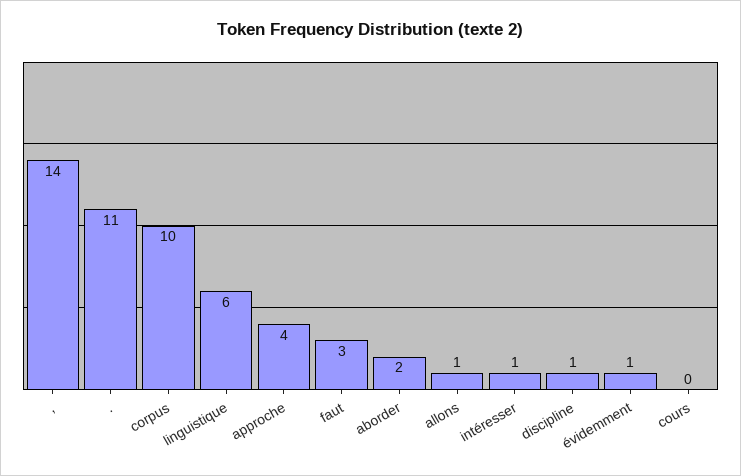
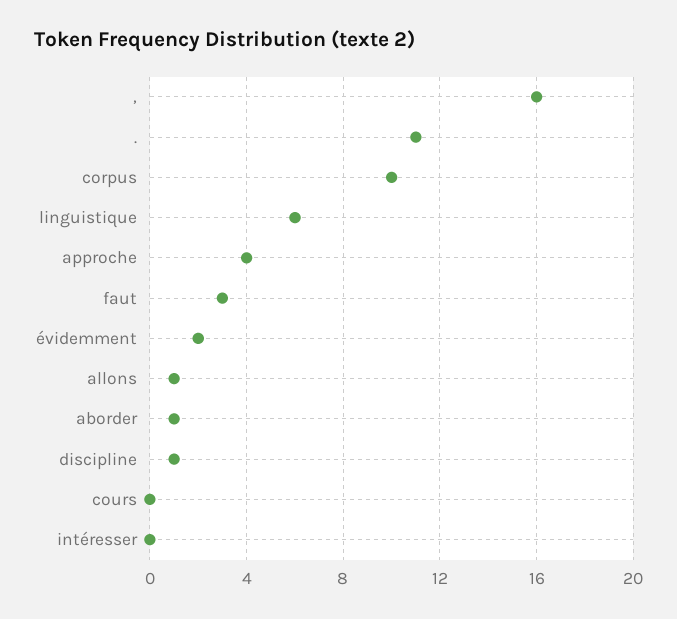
,: 14 -> 16
aborder: 2 -> 1
intéresser: 1 -> 0
évidemment: 1 -> 2

